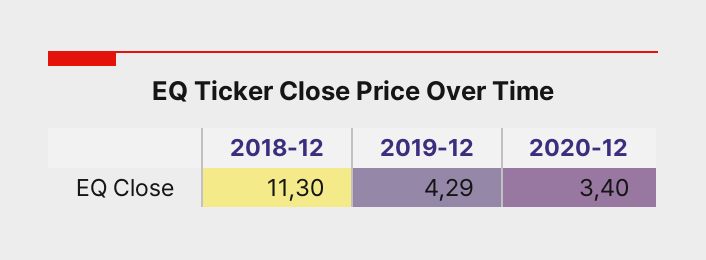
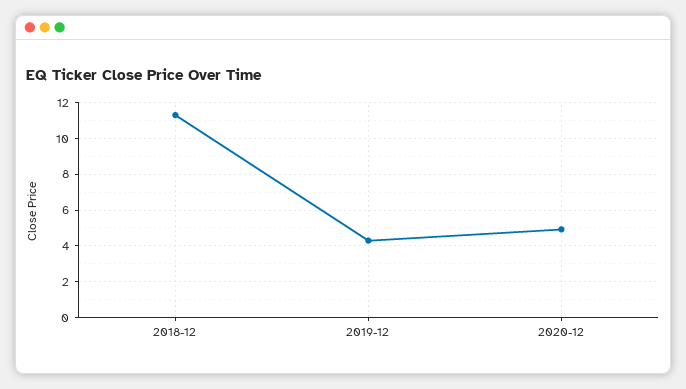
2020-12: 3.4 -> 5

